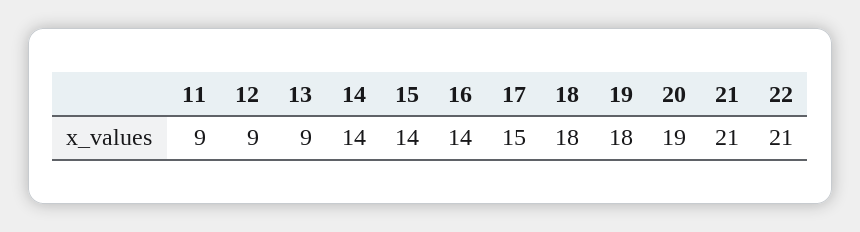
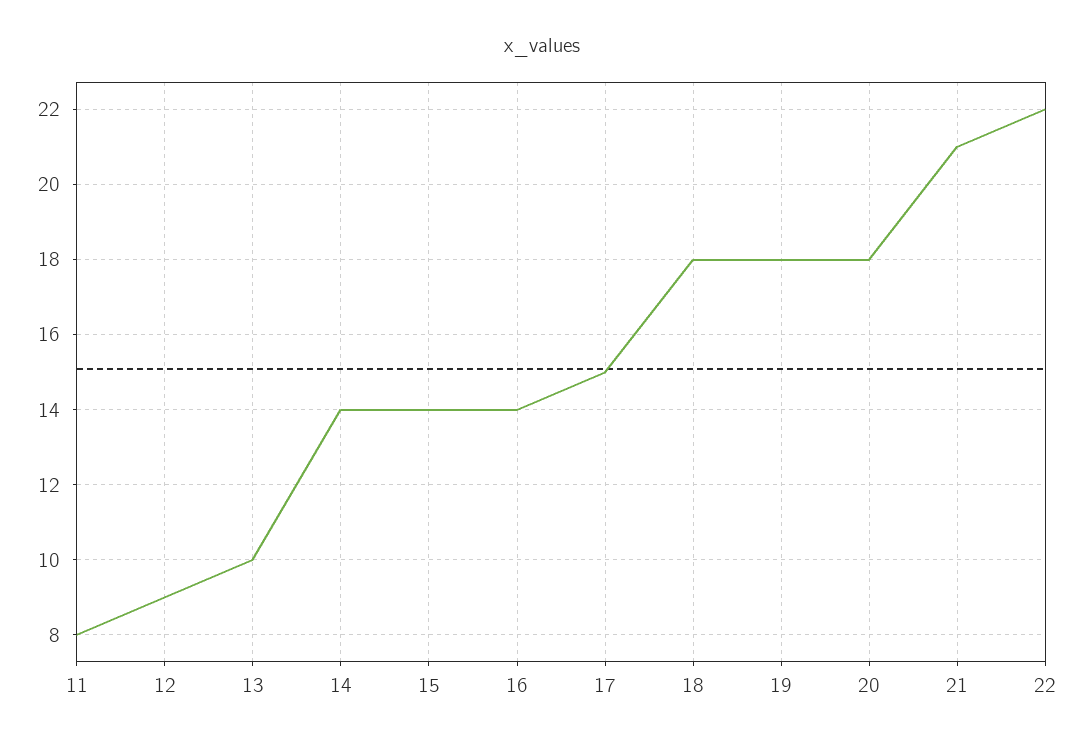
11: 9 -> 8
13: 9 -> 10
20: 19 -> 18
22: 21 -> 22

